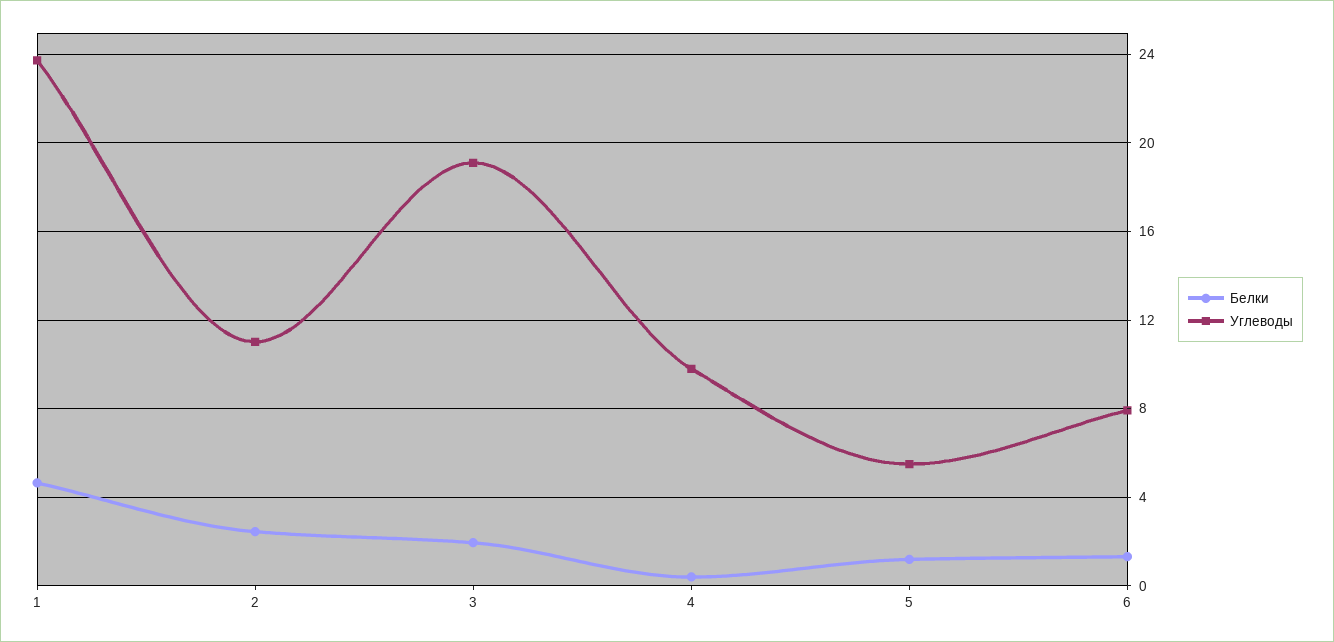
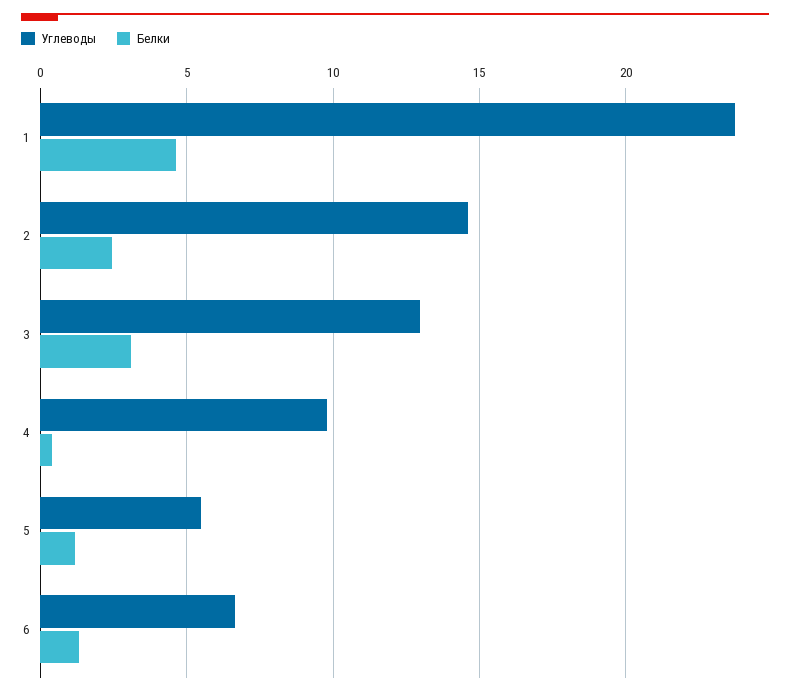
Углеводы, 2: 11 -> 14.5
Белки, 3: 2 -> 3
Углеводы, 3: 19 -> 13
Углеводы, 6: 8 -> 6.5

